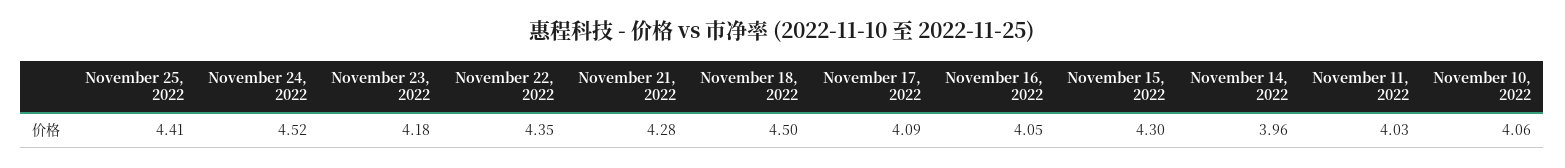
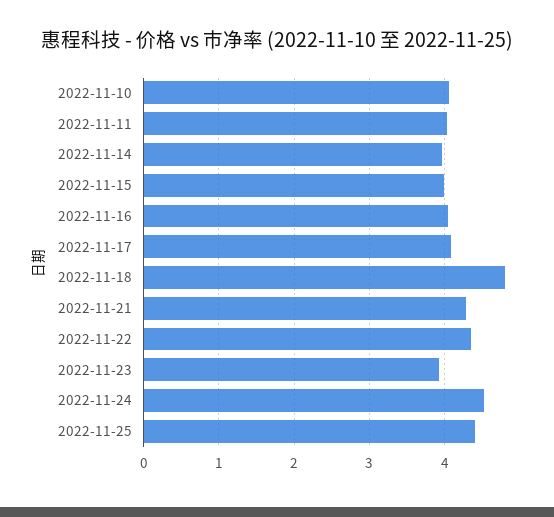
November 23, 2022: 4.18 -> 3.9
November 18, 2022: 4.5 -> 4.8
November 15, 2022: 4.3 -> 4

